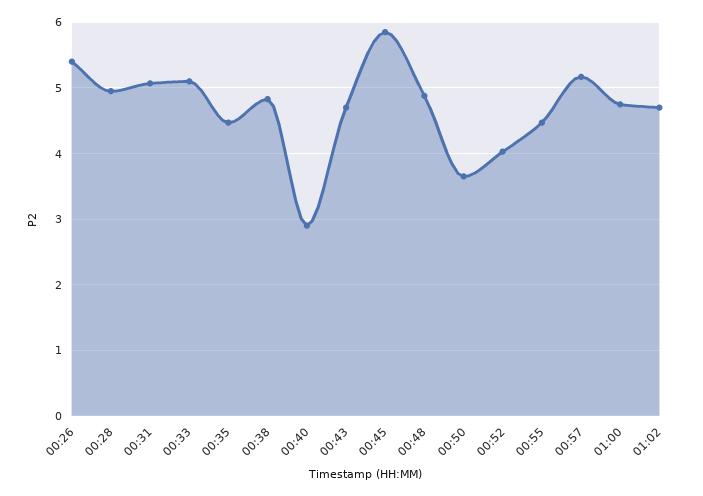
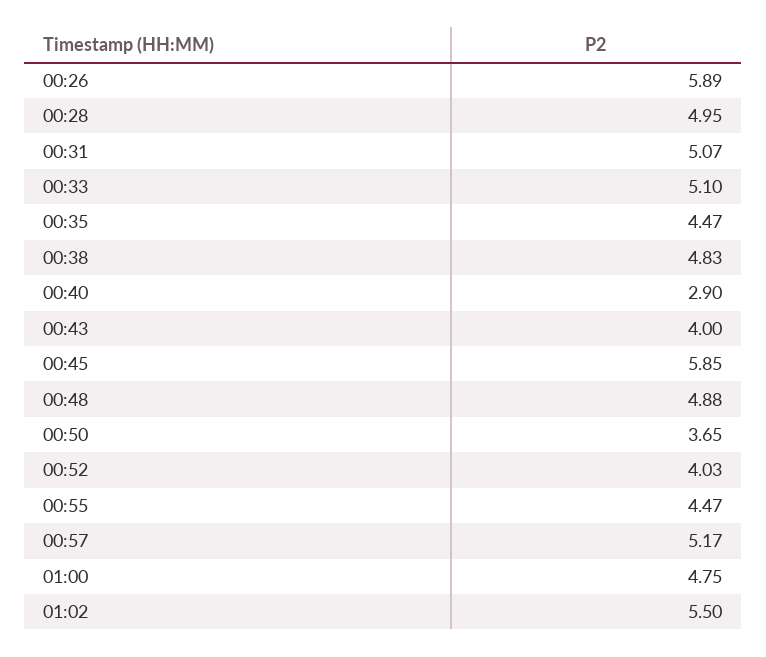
00:26: 5.4 -> 5.89
00:43: 4.7 -> 4
01:02: 4.7 -> 5.5

